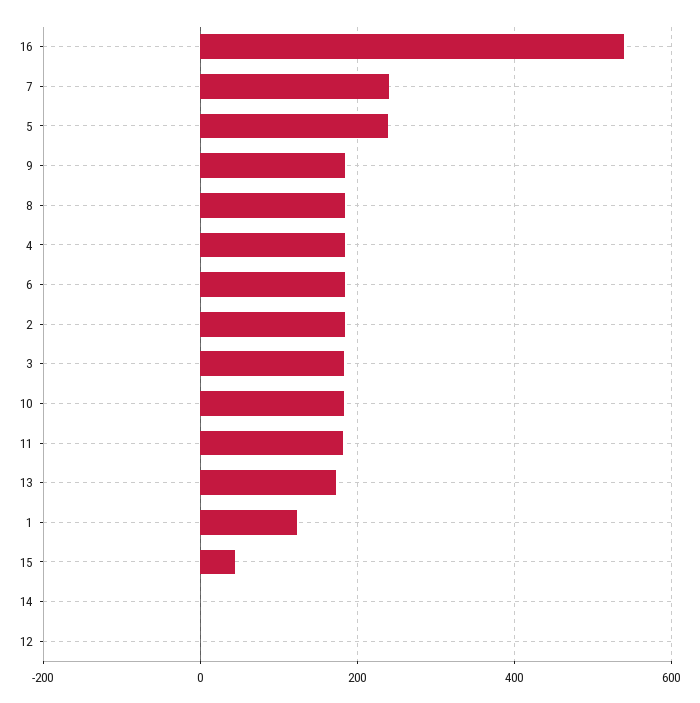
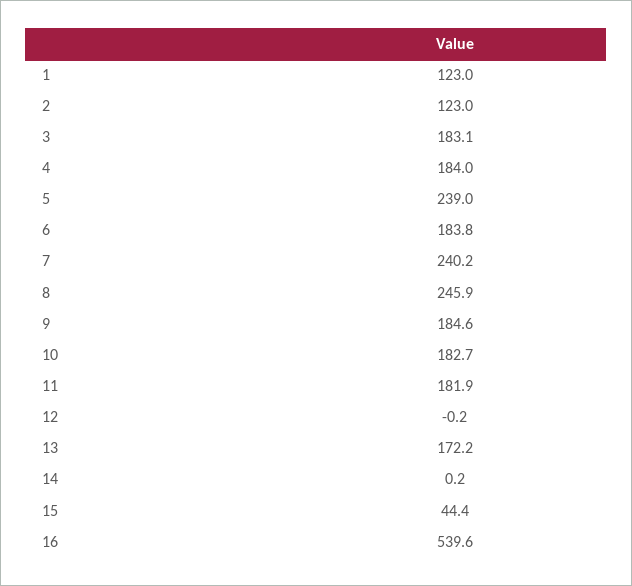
8: 180 -> 245.9
2: 180 -> 123

